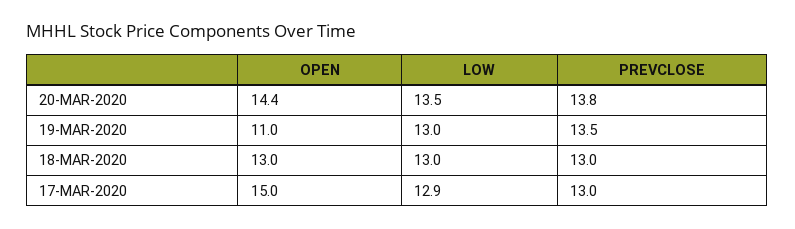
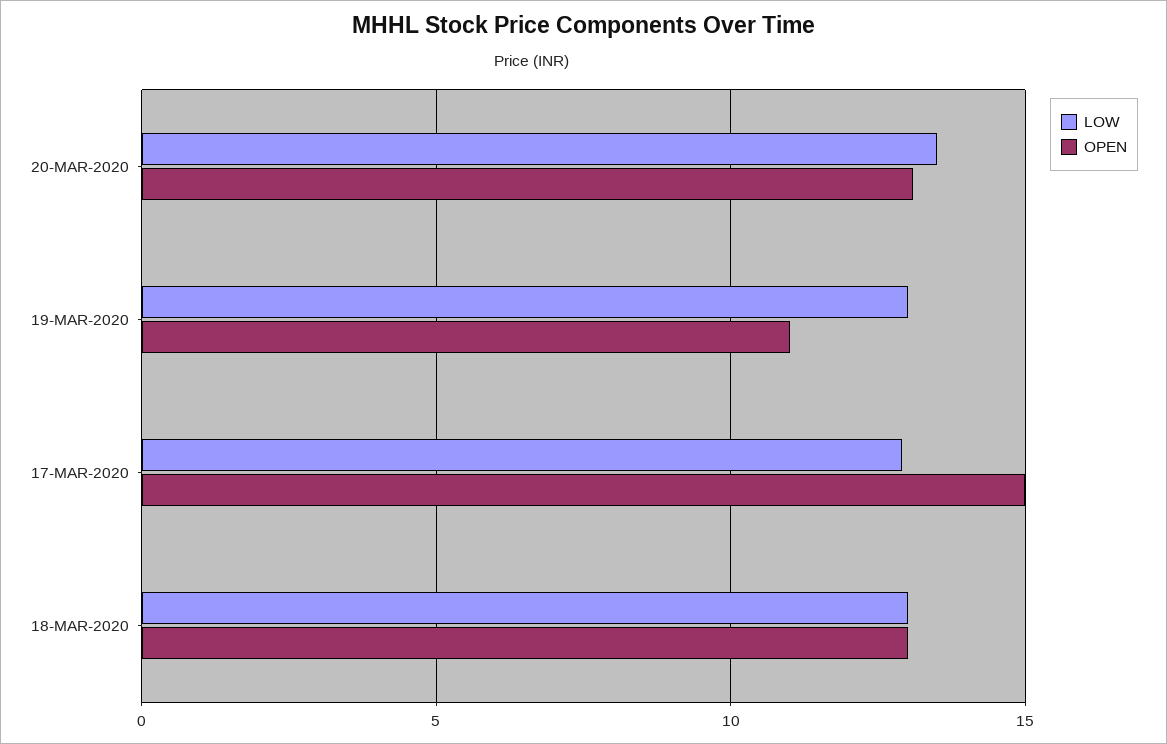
OPEN, 20-MAR-2020: 14.4 -> 13
PREVCLOSE, 20-MAR-2020: 13.8 -> none
PREVCLOSE, 19-MAR-2020: 13.5 -> none
PREVCLOSE, 18-MAR-2020: 13 -> none
PREVCLOSE, 17-MAR-2020: 13 -> none

